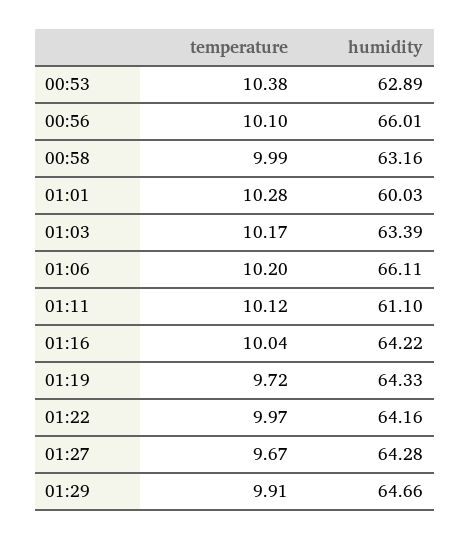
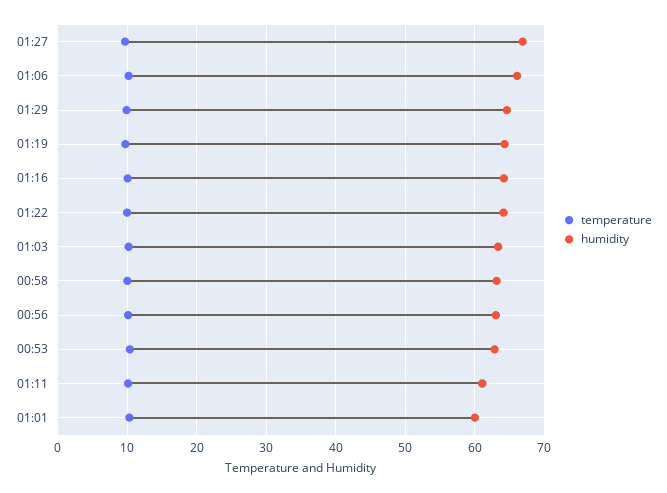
humidity, 00:56: 66.01 -> 63
humidity, 01:27: 64.28 -> 67

